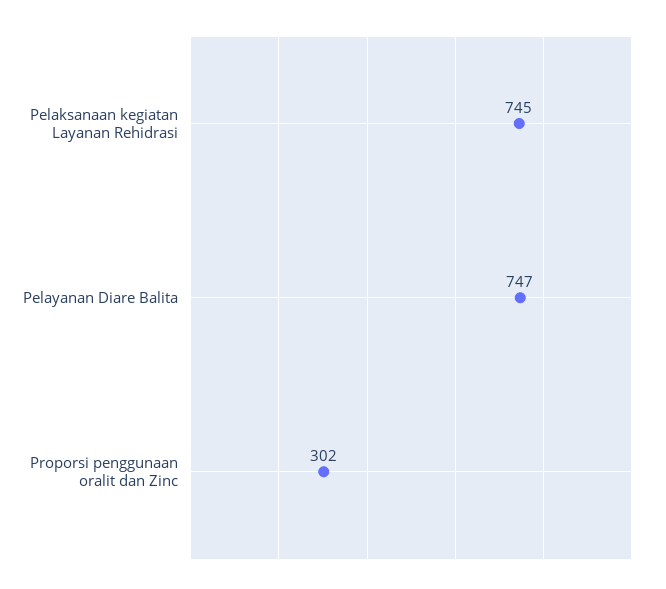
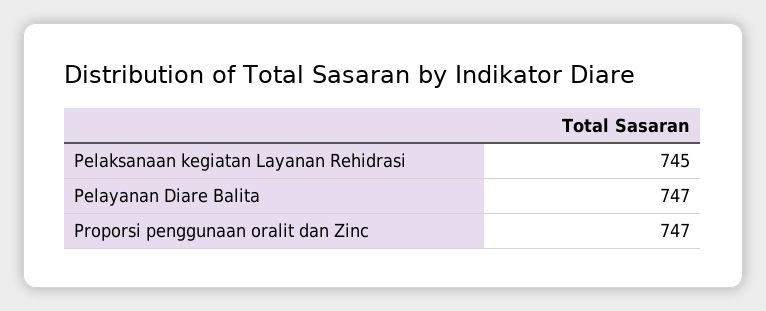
Proporsi penggunaan oralit dan Zinc: 302 -> 747

